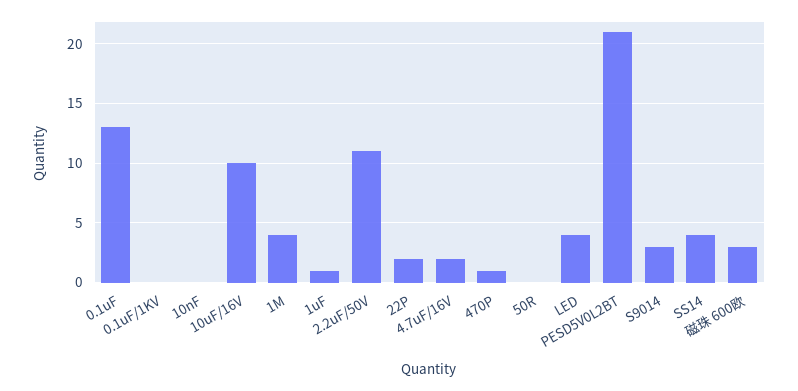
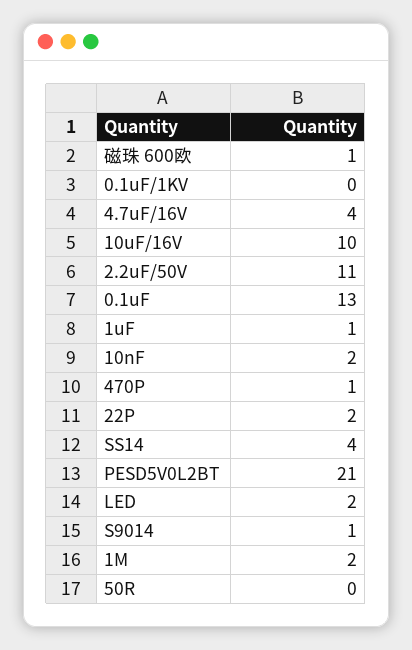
10nF: 0 -> 2
1M: 4 -> 2
4.7uF/16V: 2 -> 4
LED: 4 -> 2
S9014: 3 -> 1
磁珠 600欧: 3 -> 1

